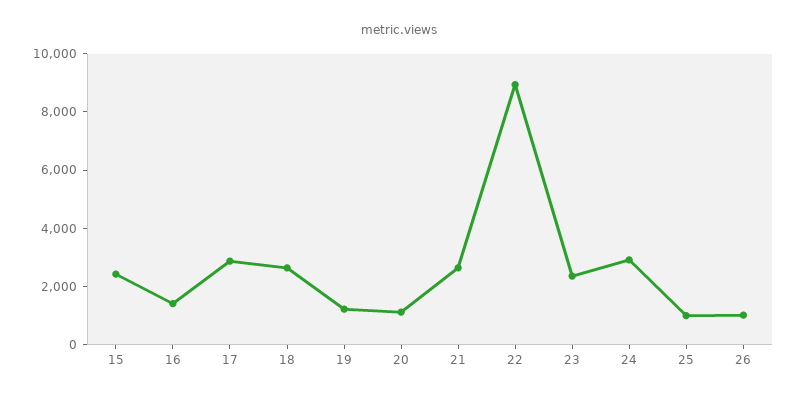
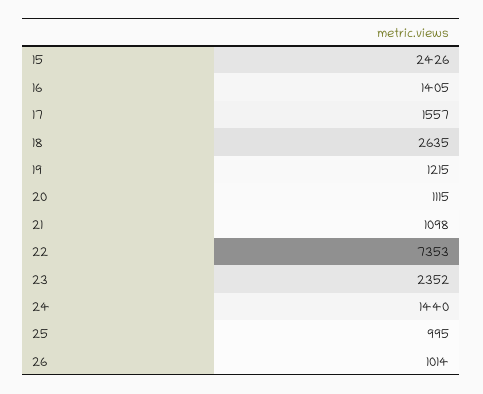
17: 3000 -> 1557
21: 2500 -> 1098
22: 9000 -> 7353
24: 3000 -> 1440

